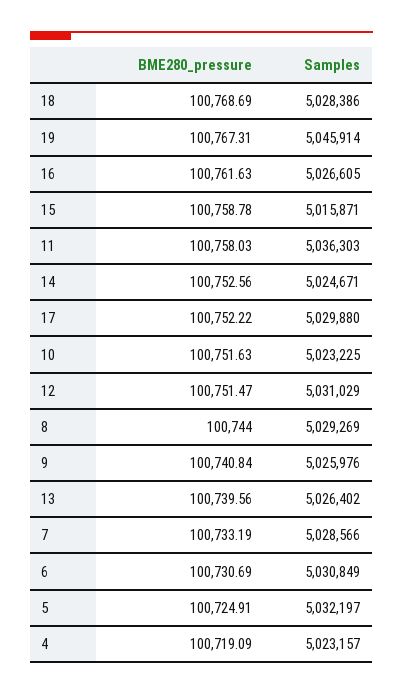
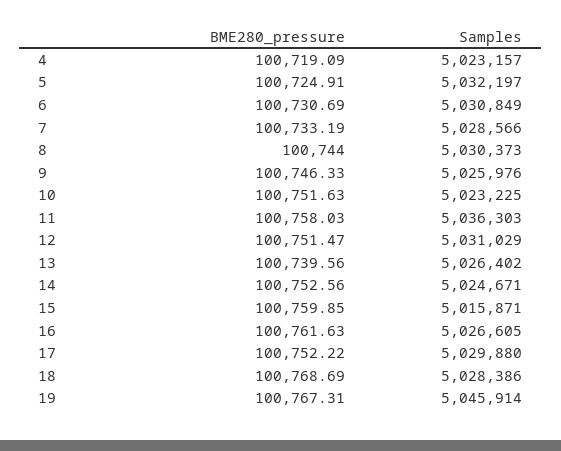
BME280_pressure, 15: 100758.78 -> 100759.85
Samples, 8: 5029269 -> 5030373
BME280_pressure, 9: 100740.84 -> 100746.33

